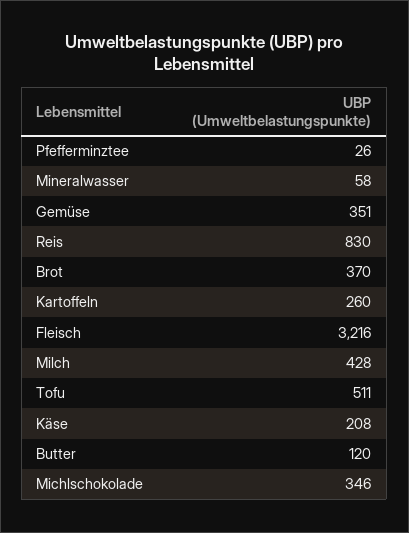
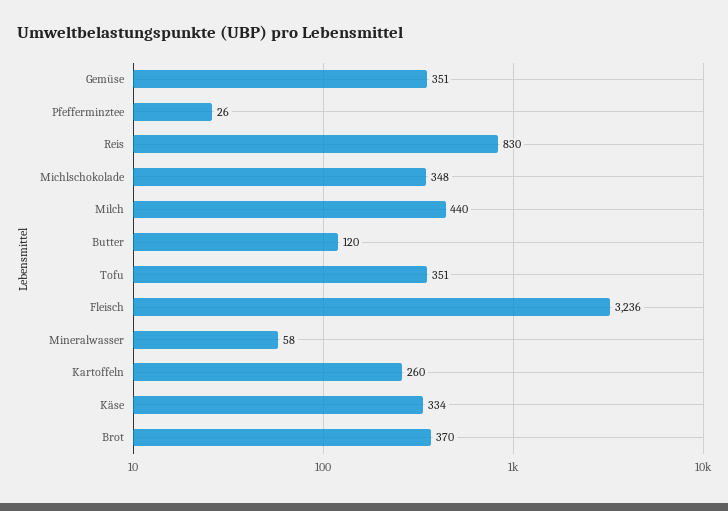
Fleisch: 3216 -> 3236
Milch: 428 -> 440
Tofu: 511 -> 351
Käse: 208 -> 334
Michlschokolade: 346 -> 348

